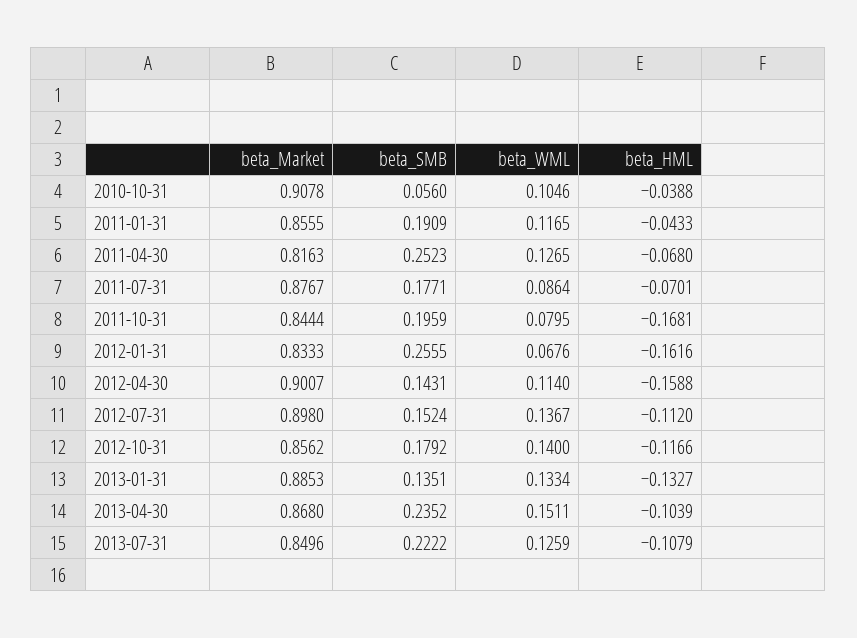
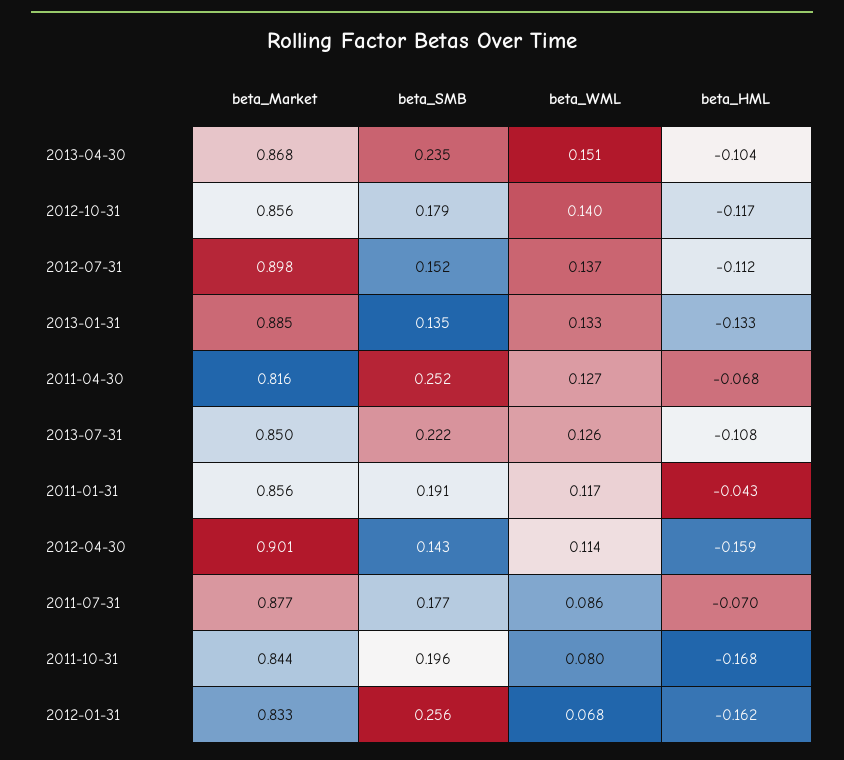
beta_Market, 2010-10-31: 0.9078 -> none
beta_SMB, 2010-10-31: 0.056 -> none
beta_WML, 2010-10-31: 0.1046 -> none
beta_HML, 2010-10-31: -0.0388 -> none

